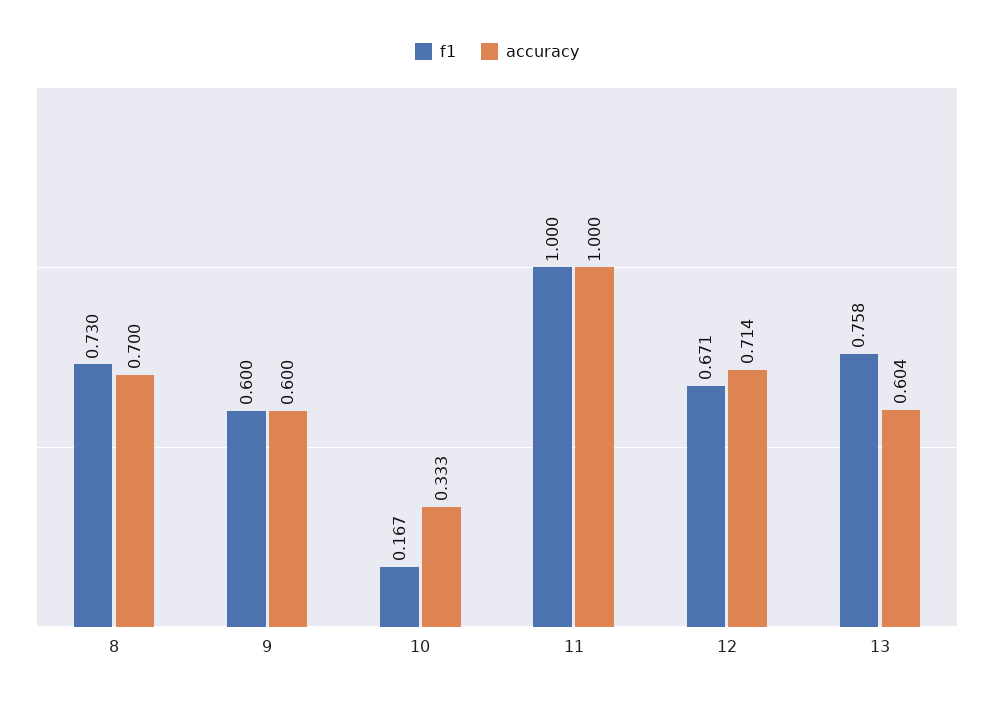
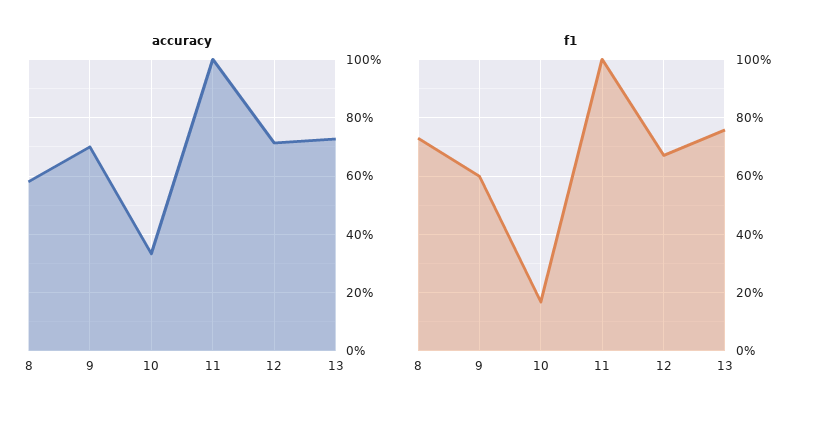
accuracy, 8: 0.7 -> 0.575
accuracy, 9: 0.6 -> 0.7
accuracy, 13: 0.604 -> 0.725

